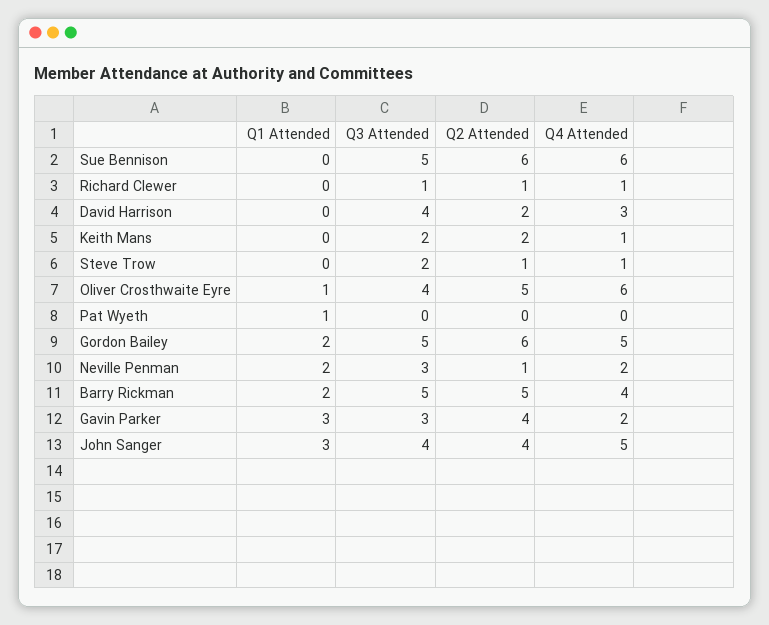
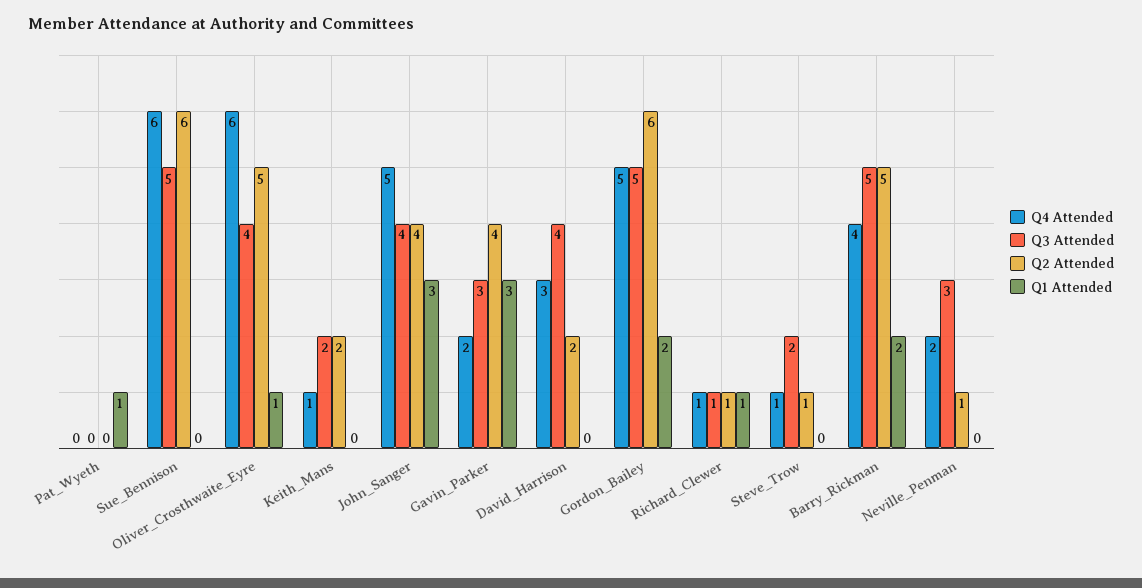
Q1 Attended, Richard Clewer: 0 -> 1
Q1 Attended, Neville Penman: 2 -> 0

